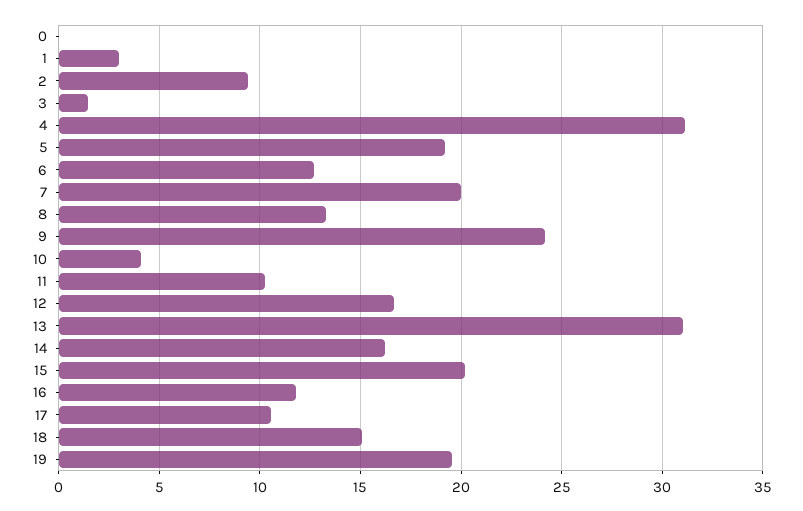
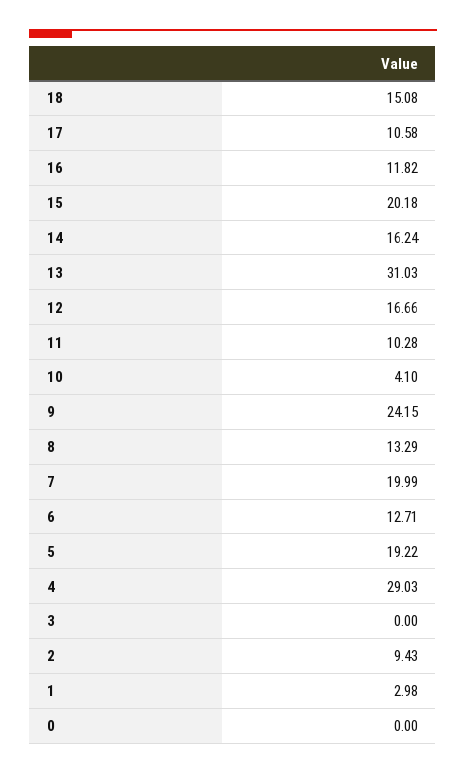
3: 1.5 -> 0
4: 31 -> 29.03
19: 19.5 -> none

